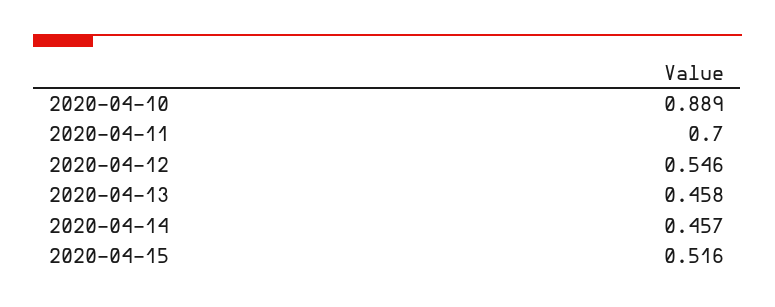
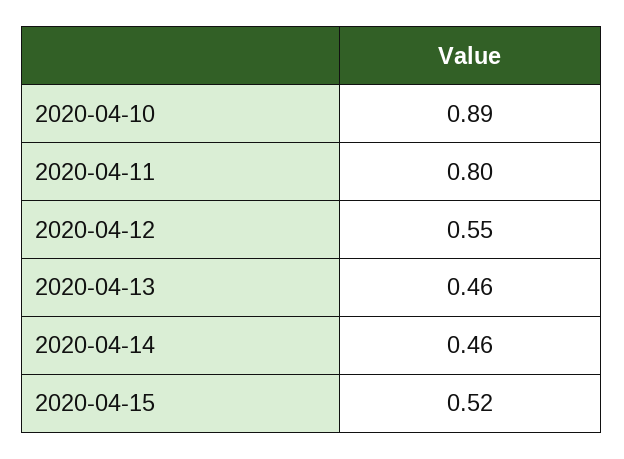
2020-04-11: 0.7 -> 0.8

